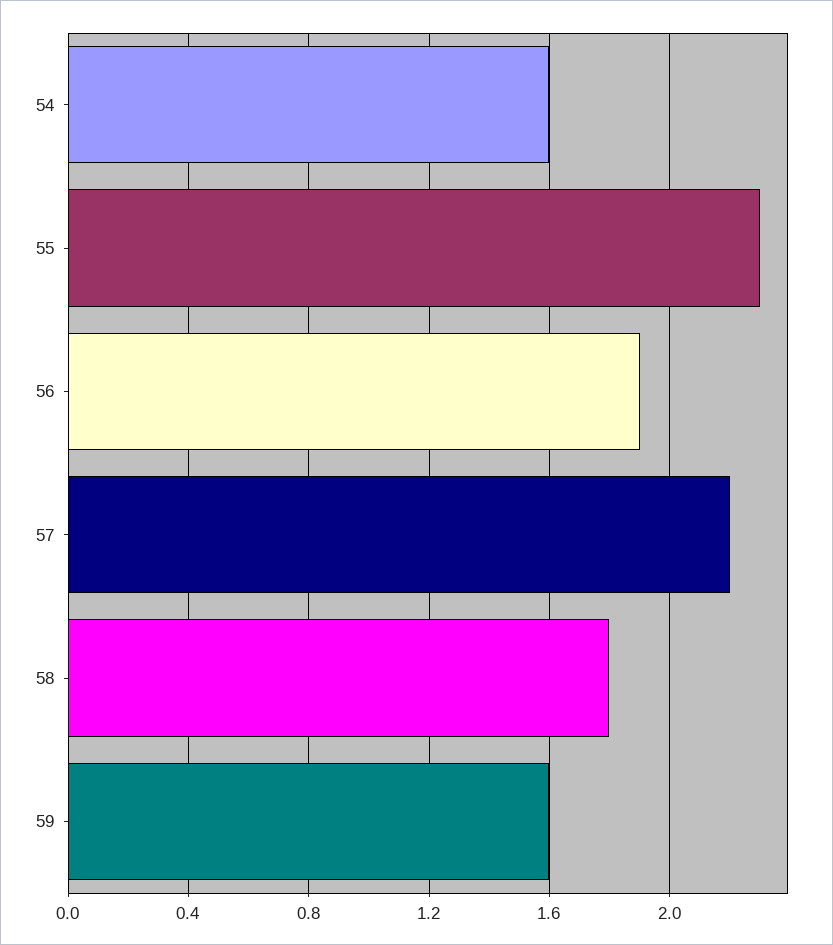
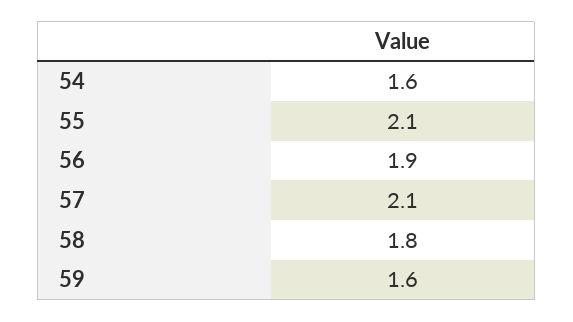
55: 2.3 -> 2.1
57: 2.2 -> 2.1

